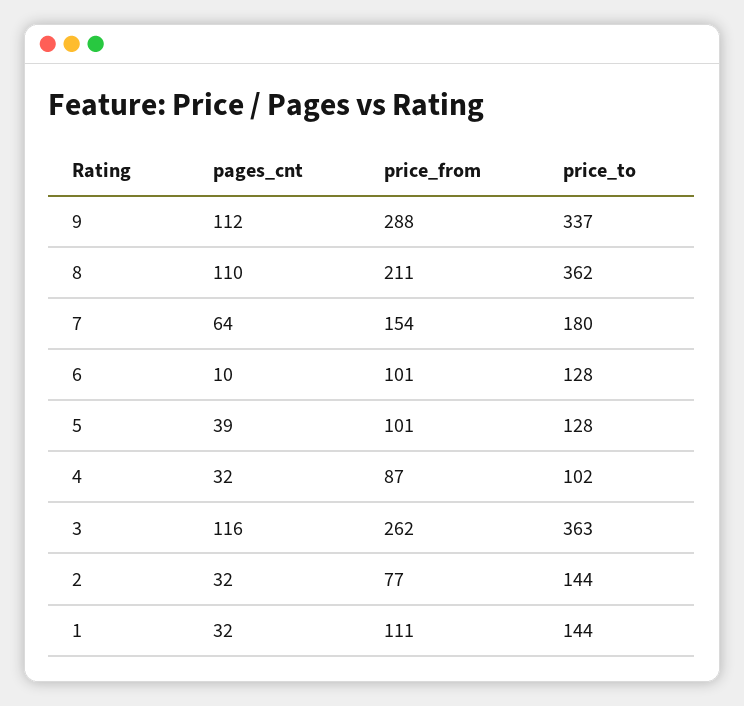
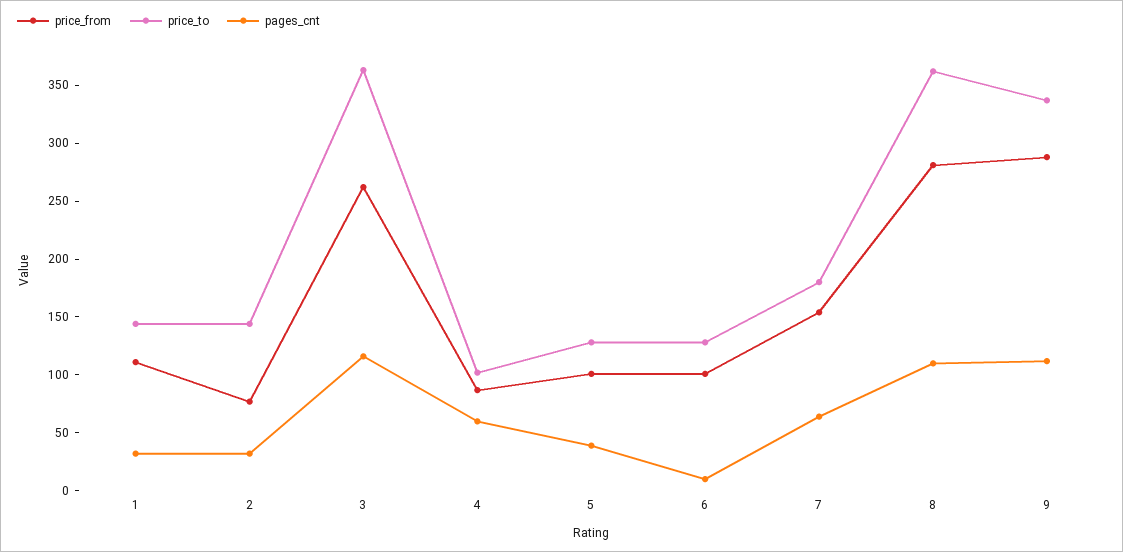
price_from, 8: 211 -> 280
pages_cnt, 4: 32 -> 60

